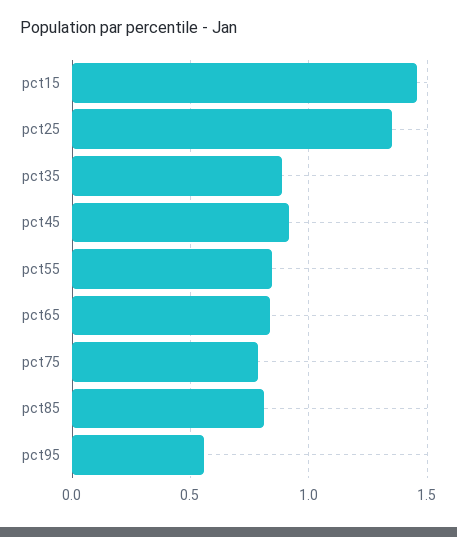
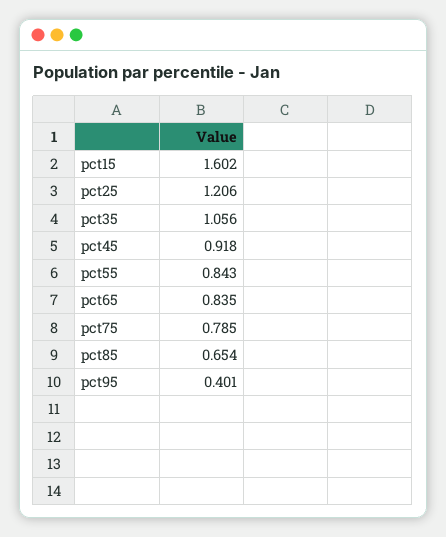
pct15: 1.45 -> 1.602
pct25: 1.35 -> 1.206
pct35: 0.9 -> 1.056
pct85: 0.8 -> 0.654
pct95: 0.55 -> 0.401

